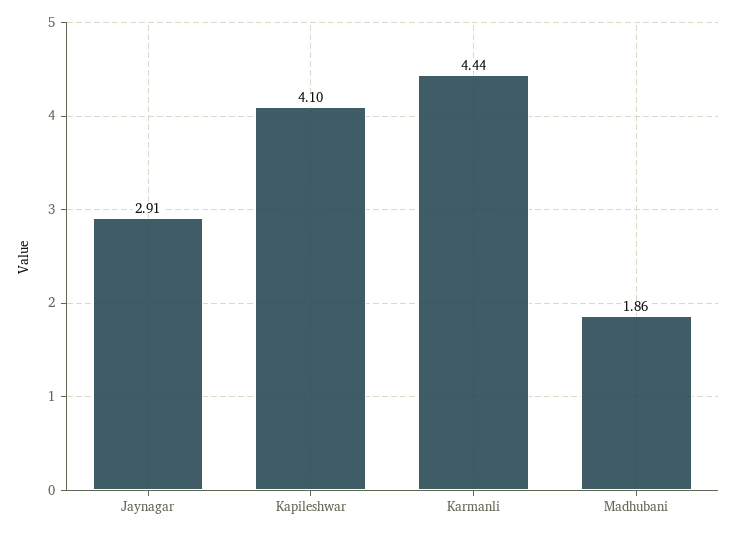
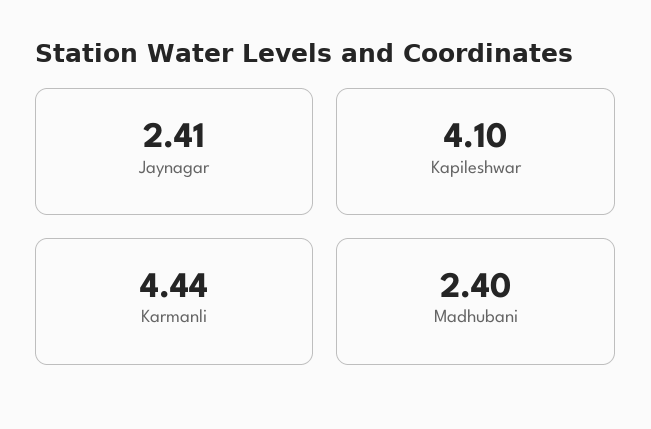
Jaynagar: 2.91 -> 2.41
Madhubani: 1.86 -> 2.4

